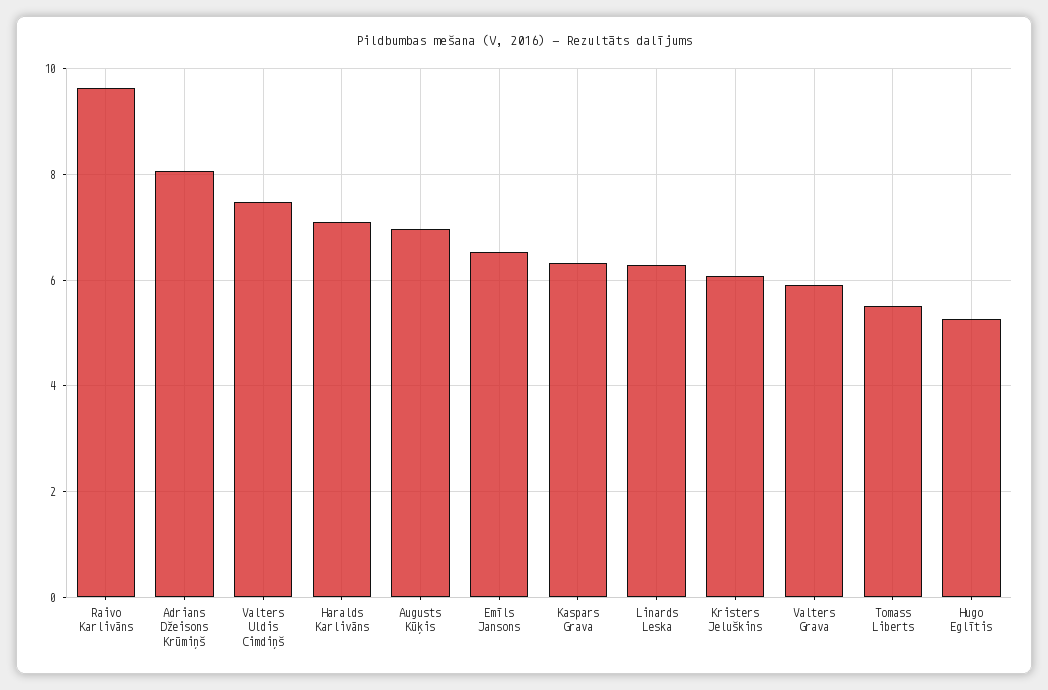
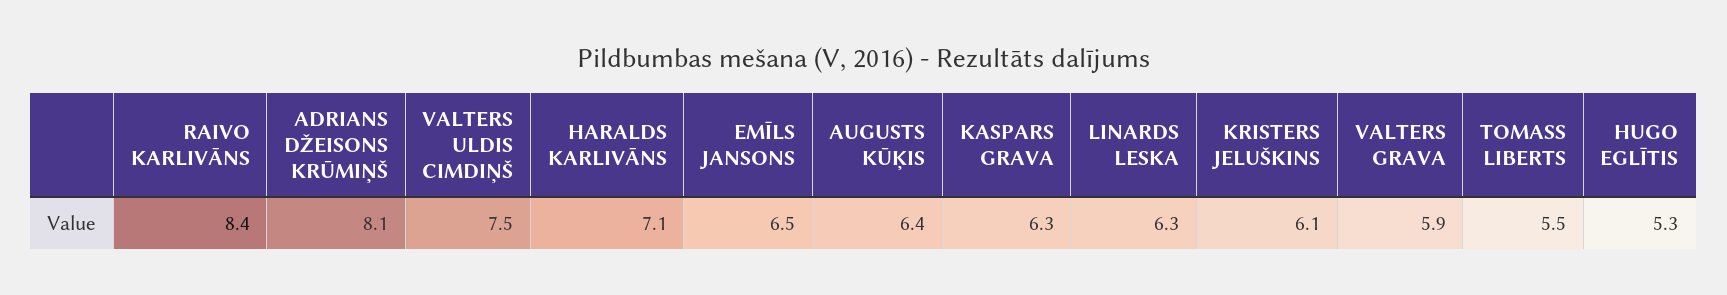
Raivo Karlivāns: 9.6 -> 8.4
Augusts Kūķis: 7 -> 6.4

